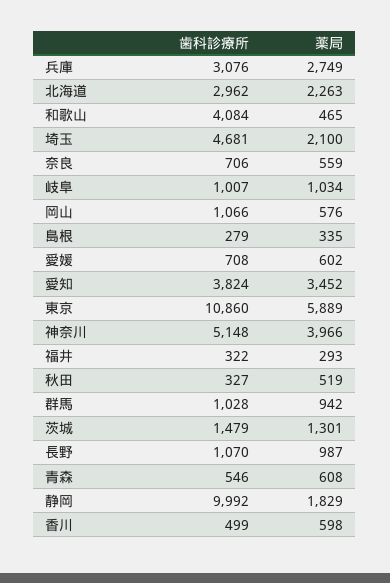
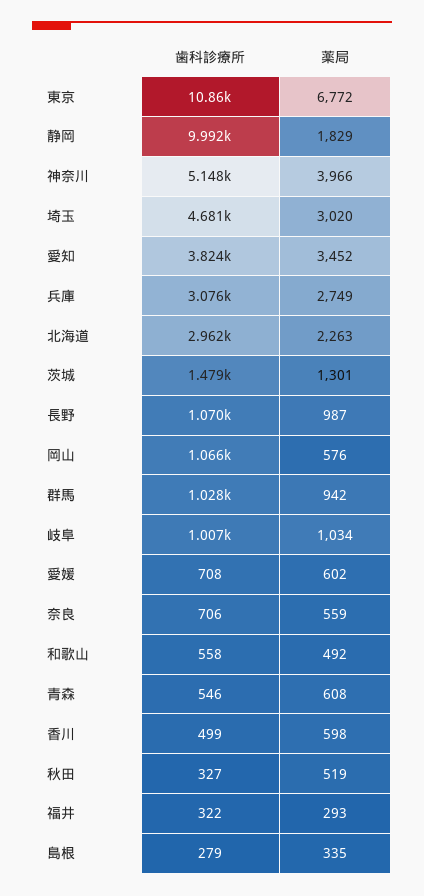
歯科診療所, 和歌山: 4084 -> 558
薬局, 和歌山: 465 -> 492
薬局, 埼玉: 2100 -> 3020
薬局, 東京: 5889 -> 6772

